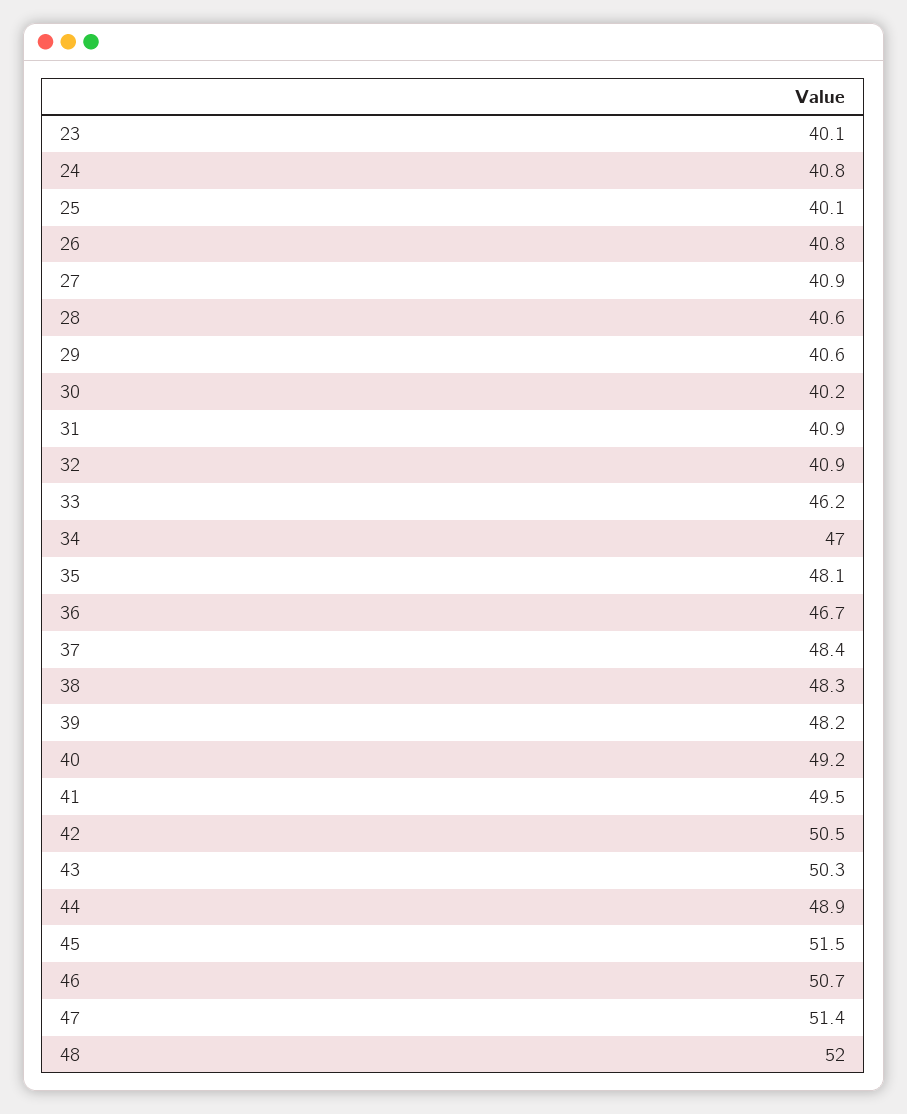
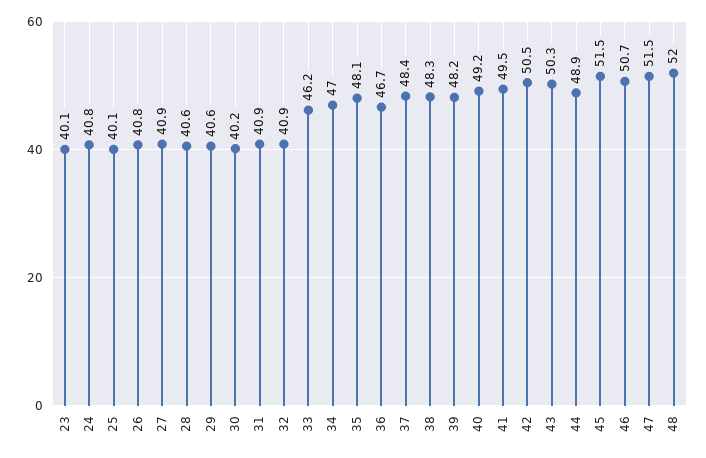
47: 51.4 -> 51.5

